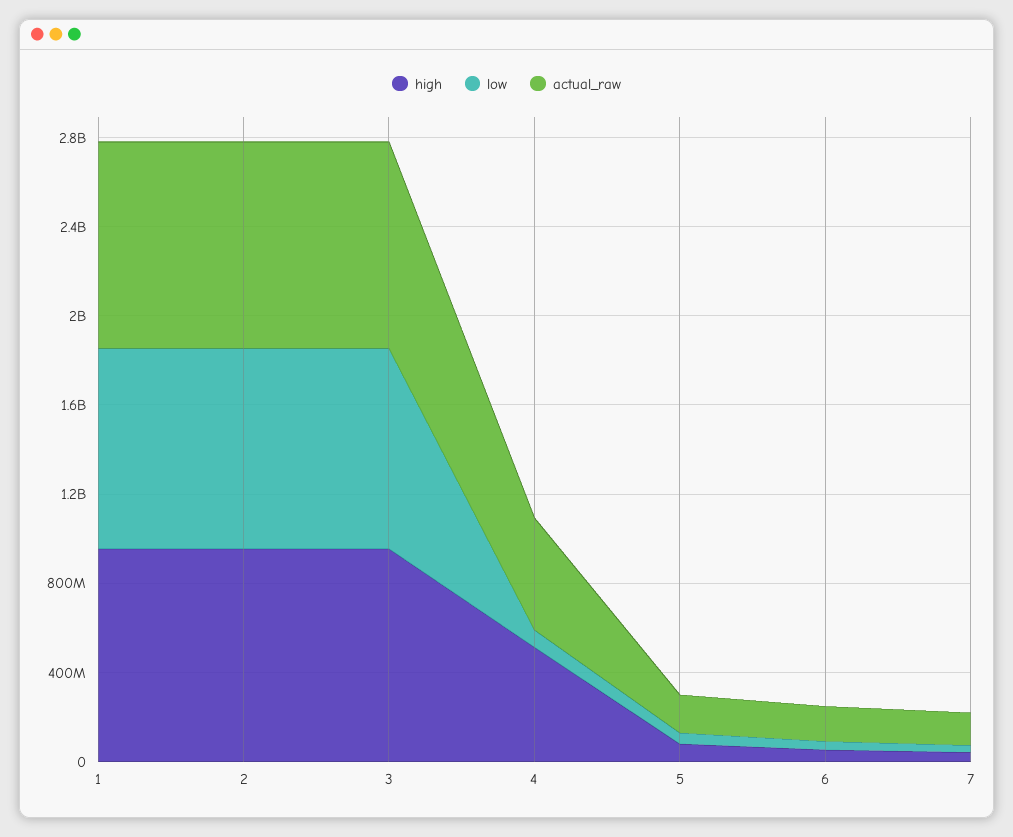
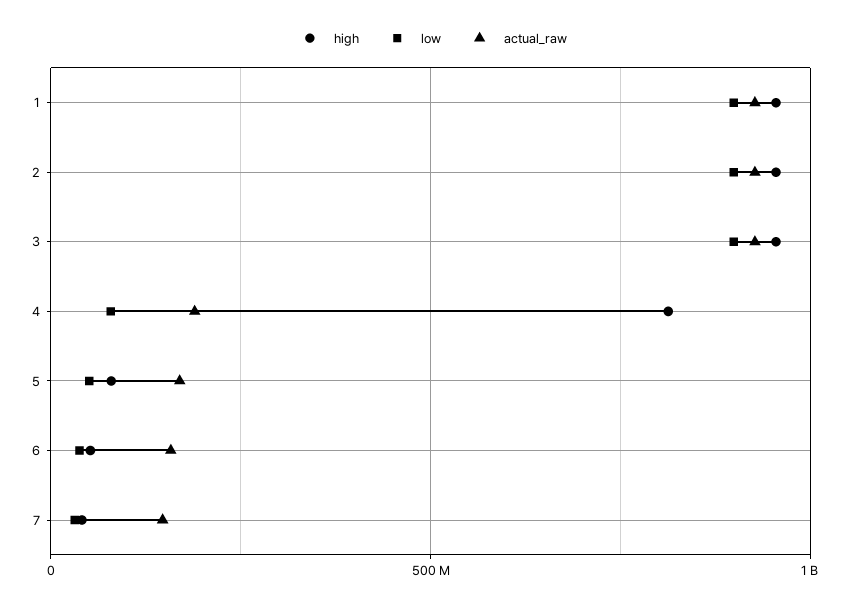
high, 4: 500000000 -> 800000000
actual_raw, 4: 500000000 -> 200000000

